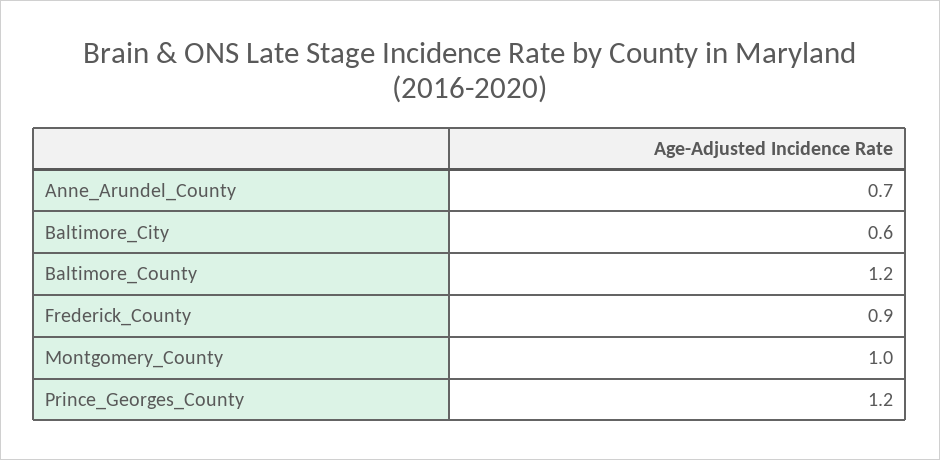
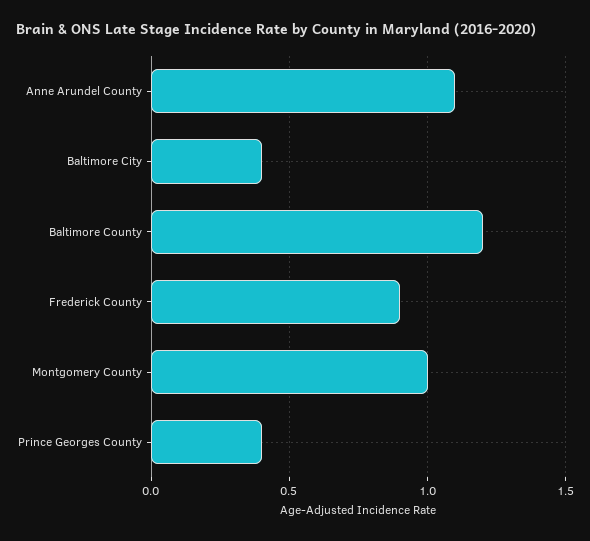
Anne_Arundel_County: 0.7 -> 1.1
Baltimore_City: 0.6 -> 0.4
Prince_Georges_County: 1.2 -> 0.4

